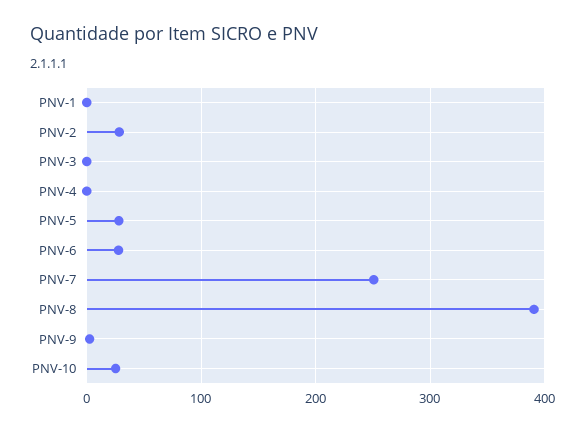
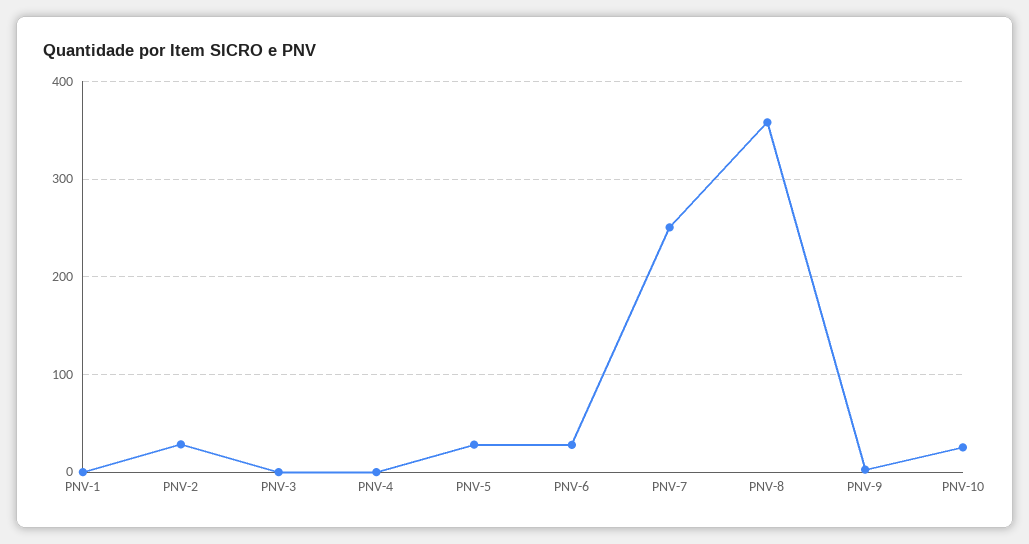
PNV-8: 390 -> 360

